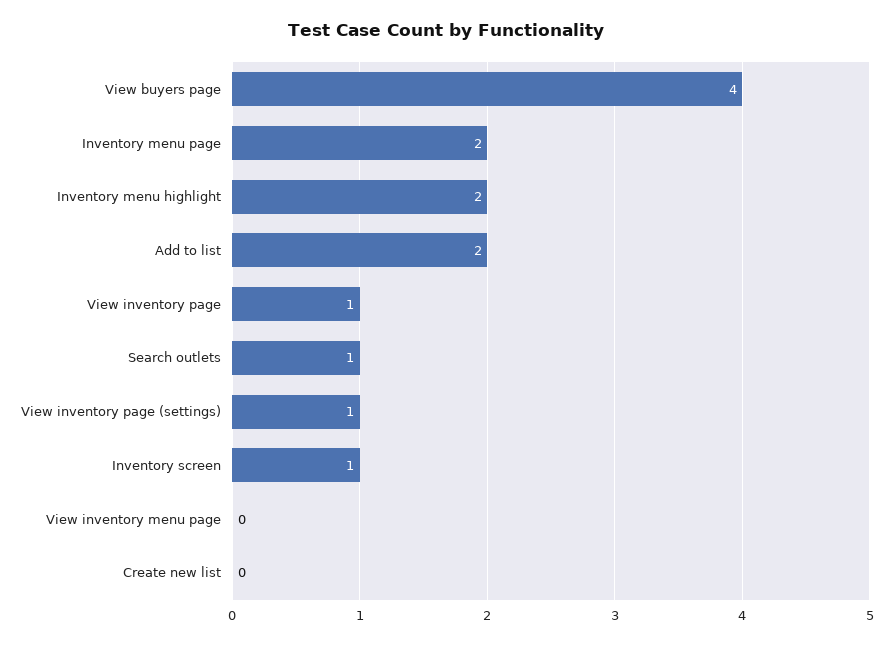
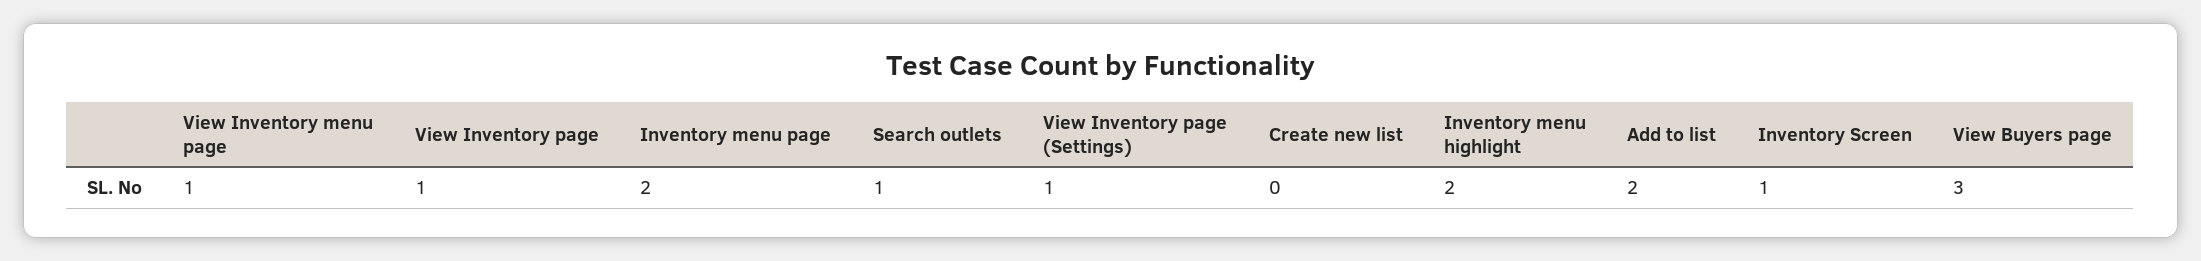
View buyers page: 4 -> 3
View inventory menu page: 0 -> 1

